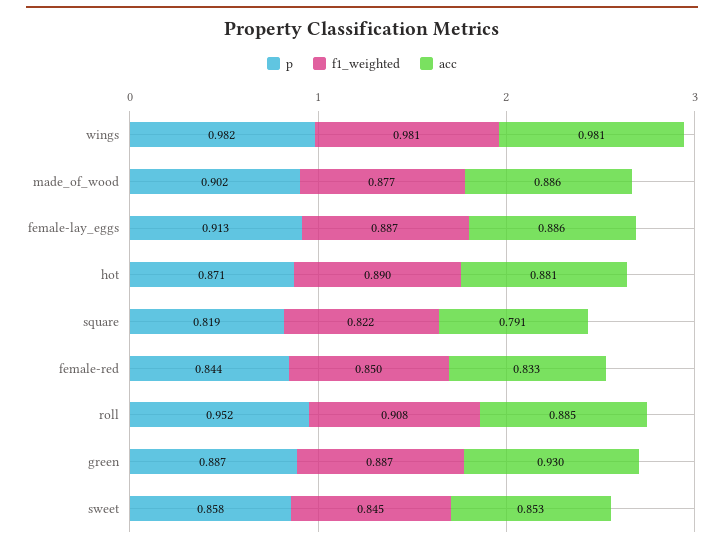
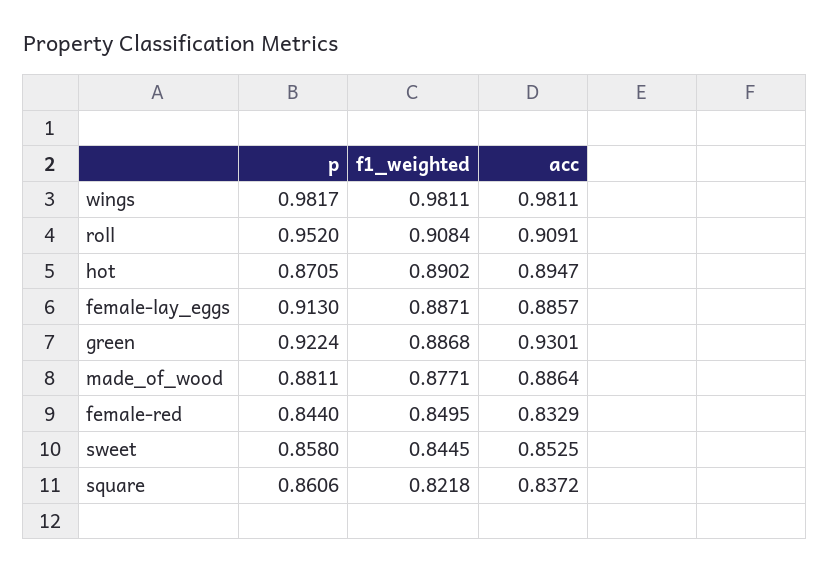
p, made_of_wood: 0.902 -> 0.8811
acc, hot: 0.881 -> 0.8947
p, square: 0.819 -> 0.8606
acc, square: 0.791 -> 0.8372
acc, roll: 0.885 -> 0.9091
p, green: 0.887 -> 0.9224

